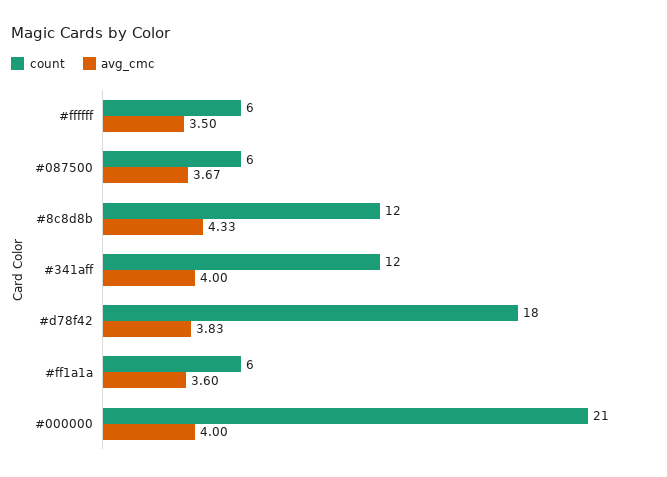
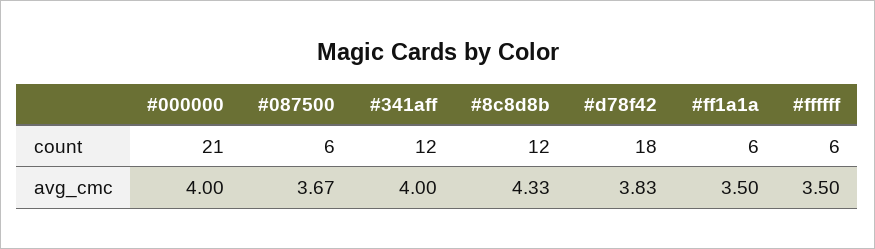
avg_cmc, #ff1a1a: 3.6 -> 3.5

